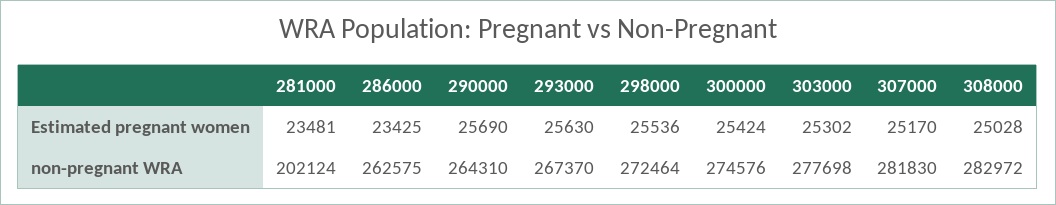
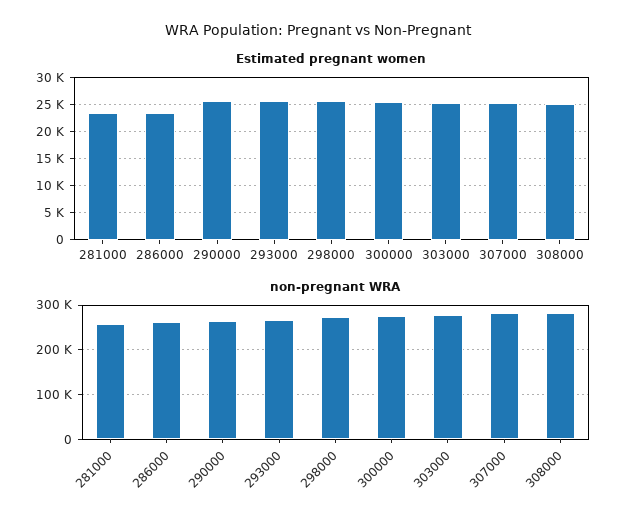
non-pregnant WRA, 281000: 202124 -> 260000

